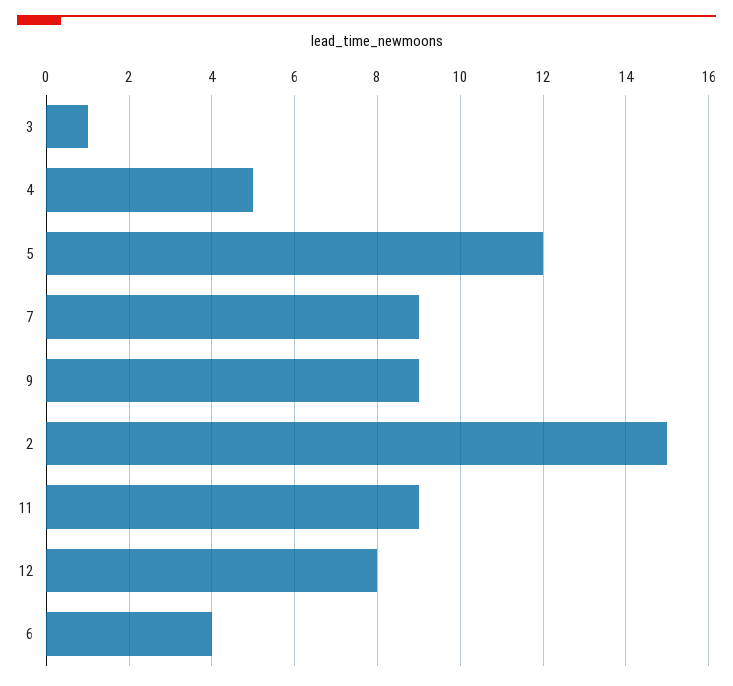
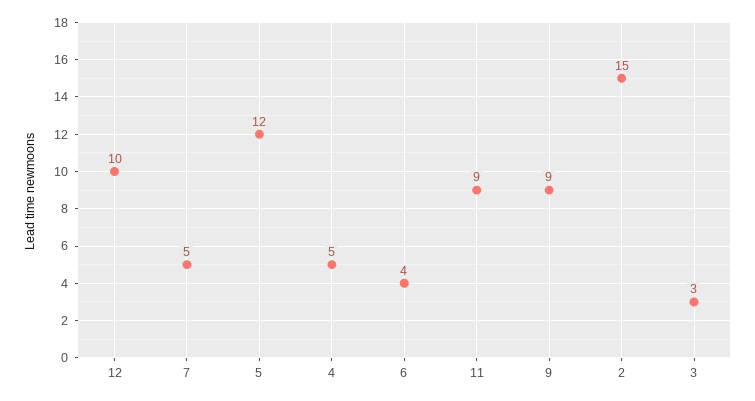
3: 1 -> 3
7: 9 -> 5
12: 8 -> 10

